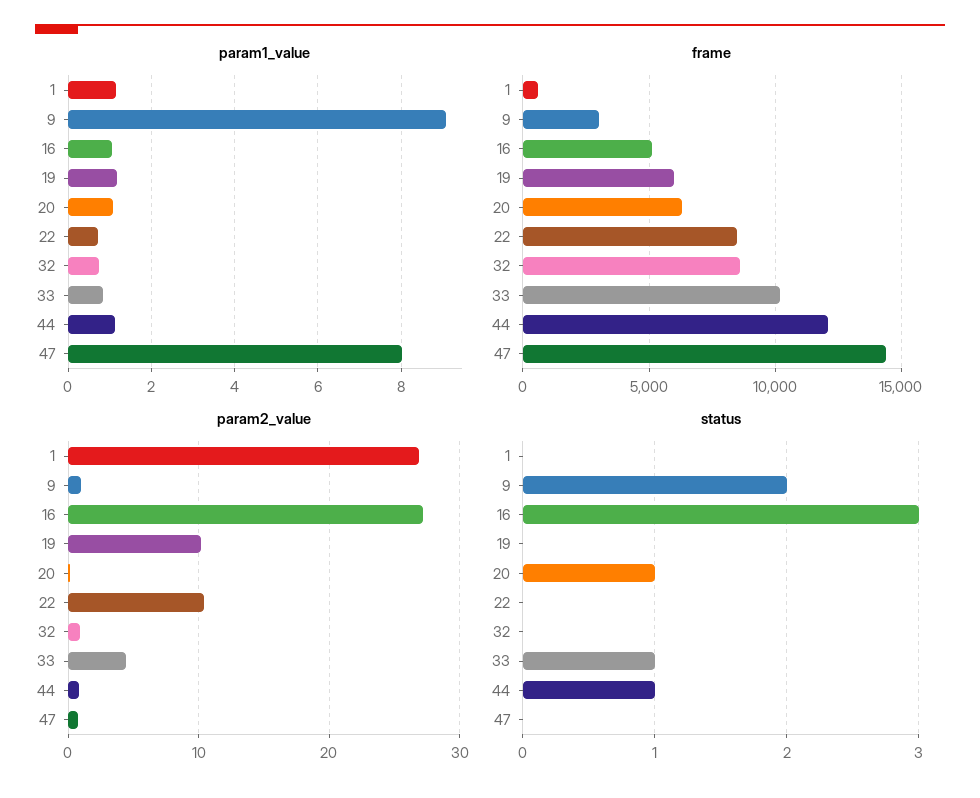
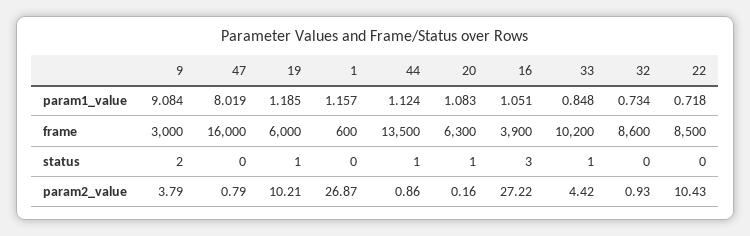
frame, 16: 5000 -> 3900
frame, 44: 12000 -> 13500
frame, 47: 14500 -> 16000
param2_value, 9: 1 -> 3.79
status, 19: 0 -> 1

